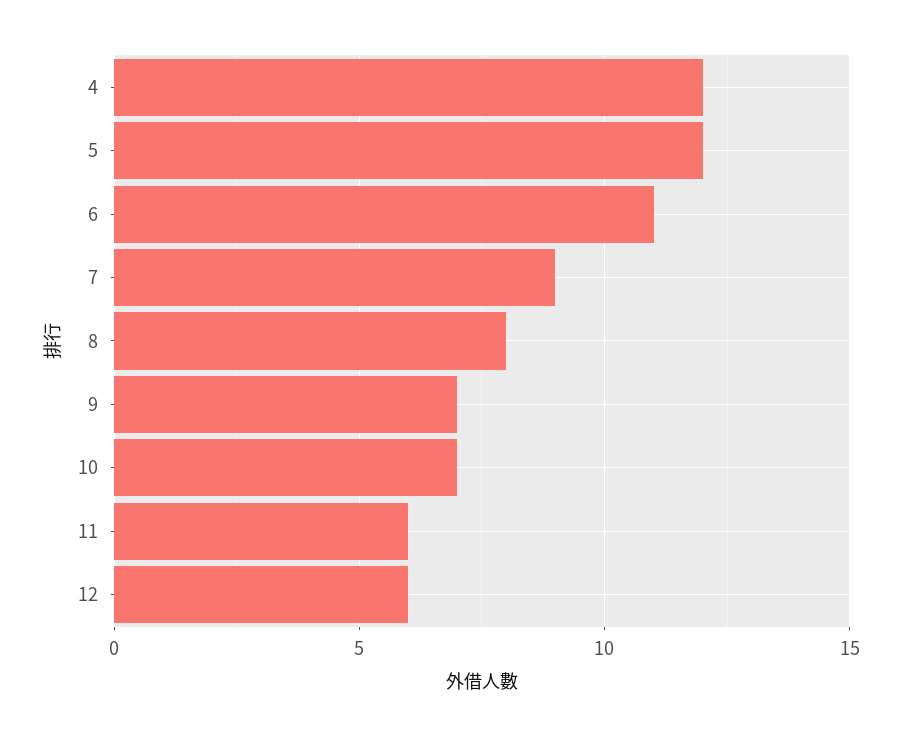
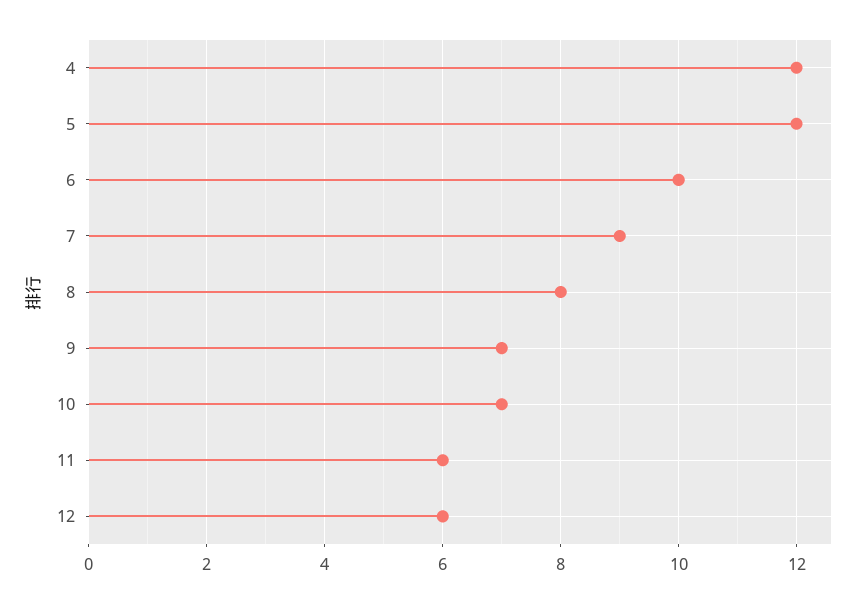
6: 11 -> 10

